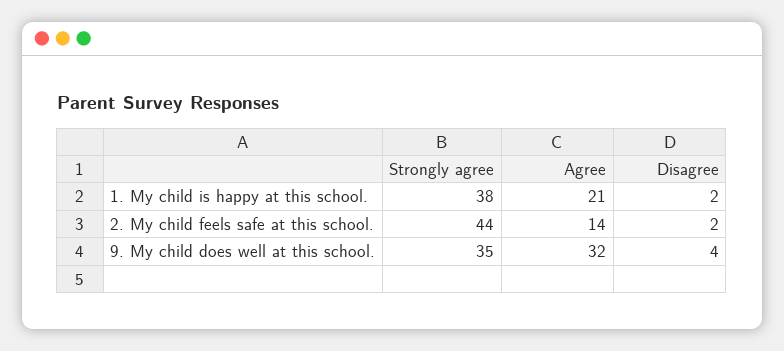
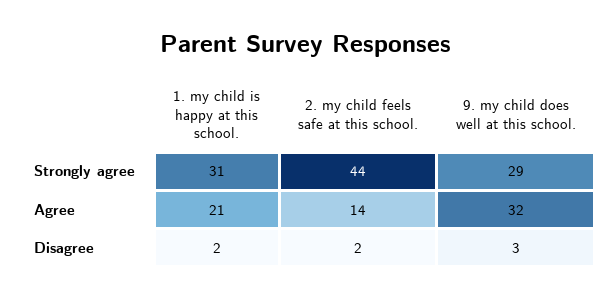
Strongly agree, 1. My child is happy at this school.: 38 -> 31
Strongly agree, 9. My child does well at this school.: 35 -> 29
Disagree, 9. My child does well at this school.: 4 -> 3

